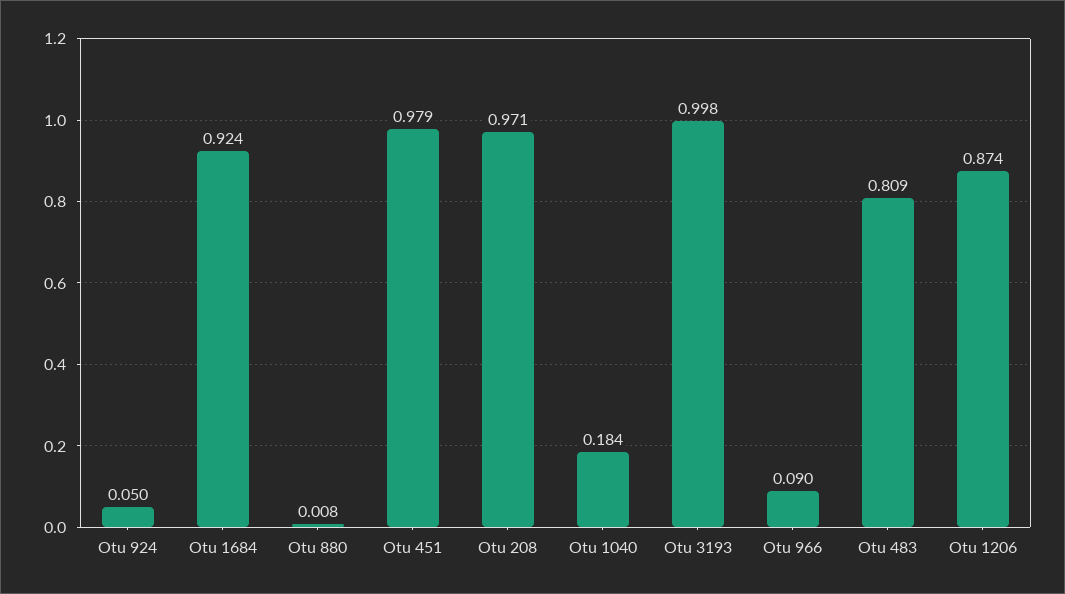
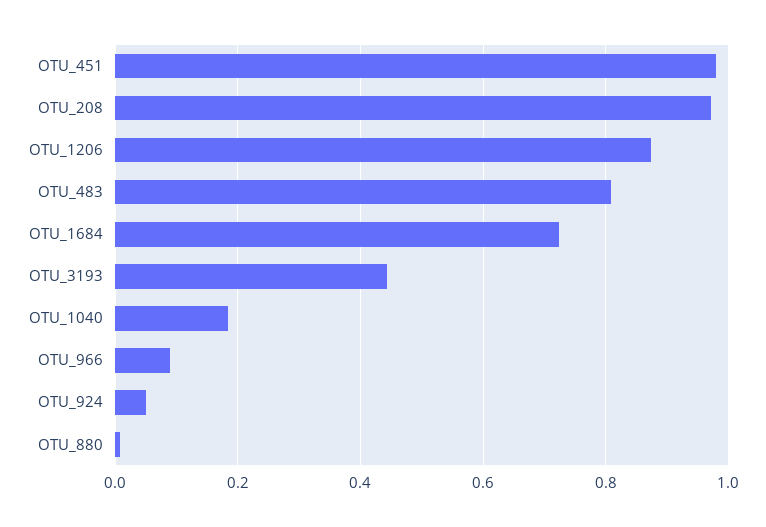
Otu 1684: 0.924 -> 0.72
Otu 3193: 0.998 -> 0.44

